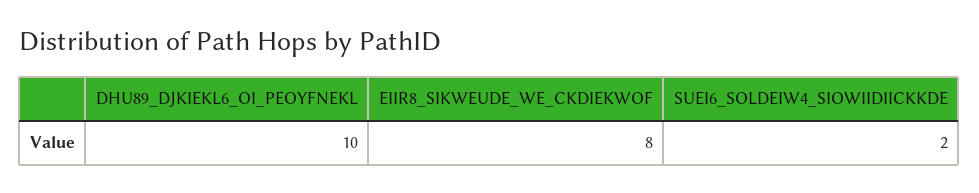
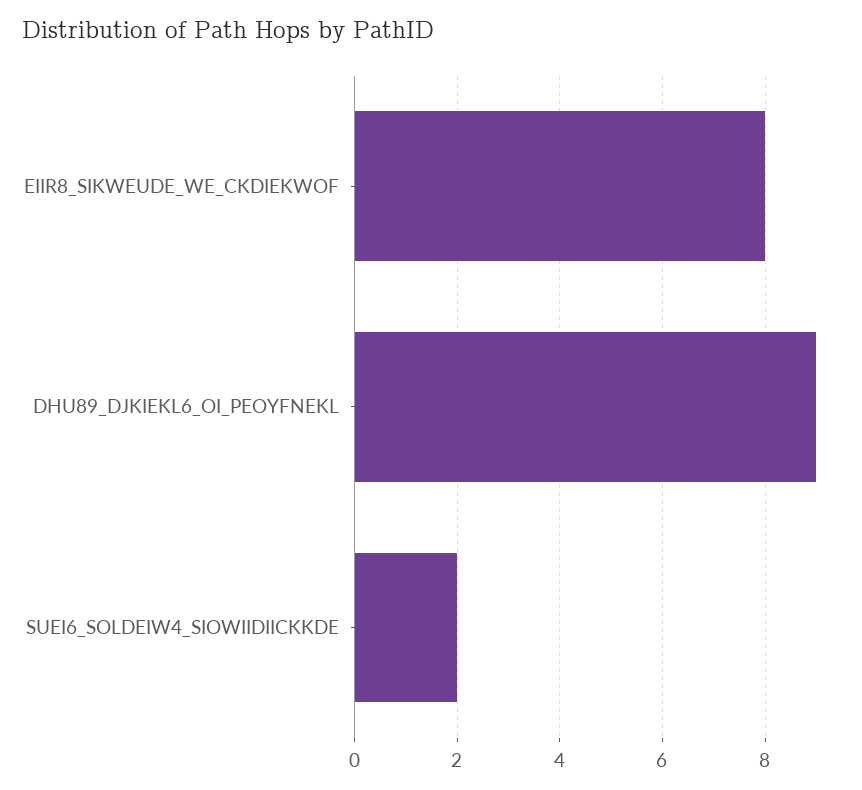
DHU89_DJKIEKL6_OI_PEOYFNEKL: 10 -> 9

